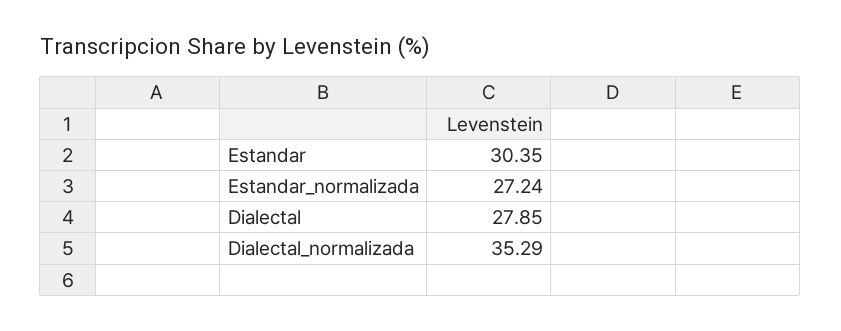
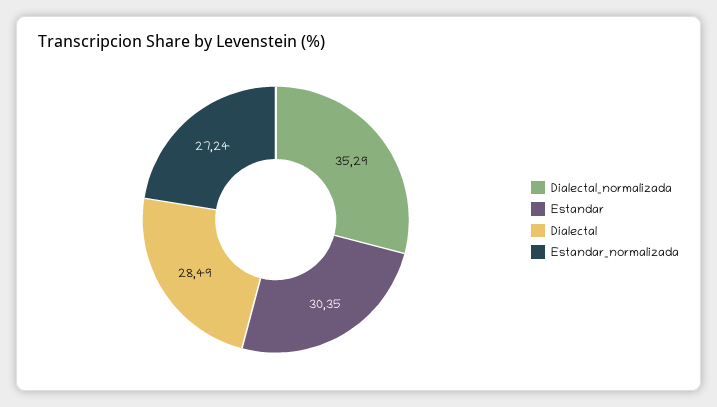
Dialectal: 27.85 -> 28.49

